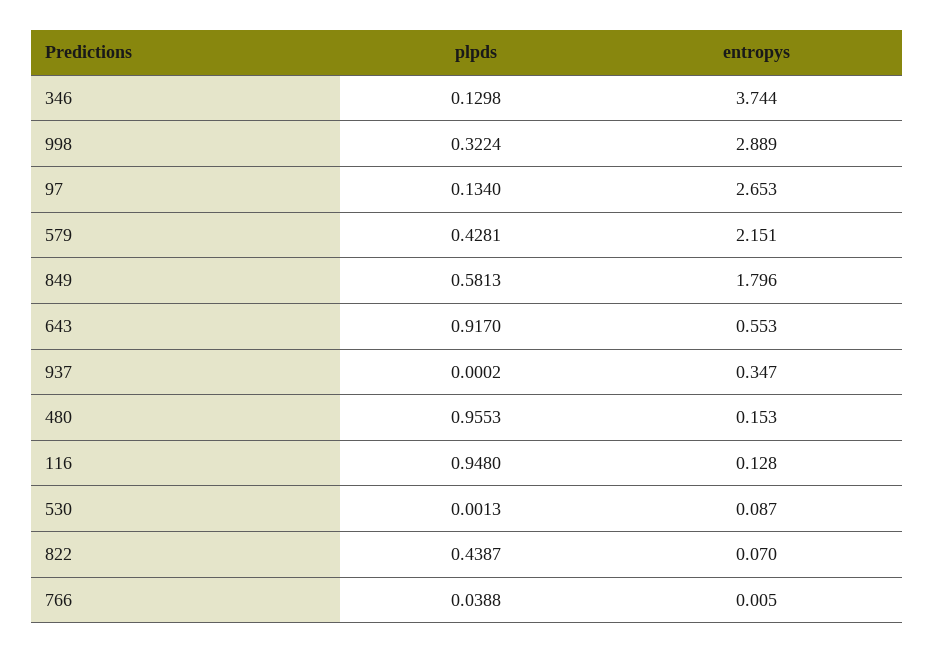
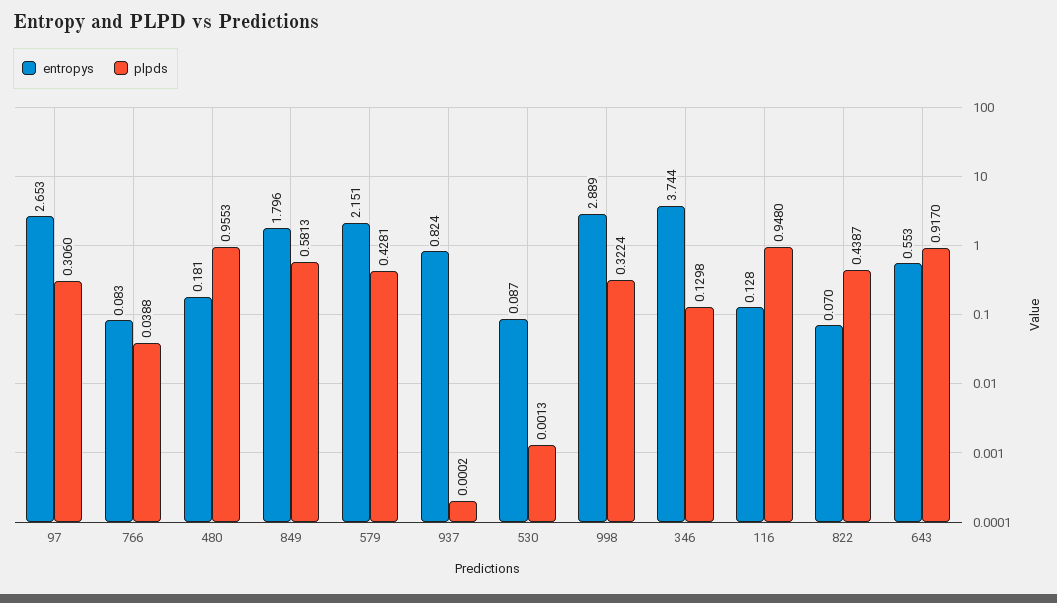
plpds, 97: 0.134 -> 0.306
entropys, 937: 0.347 -> 0.824
entropys, 480: 0.153 -> 0.181
entropys, 766: 0.005 -> 0.083

